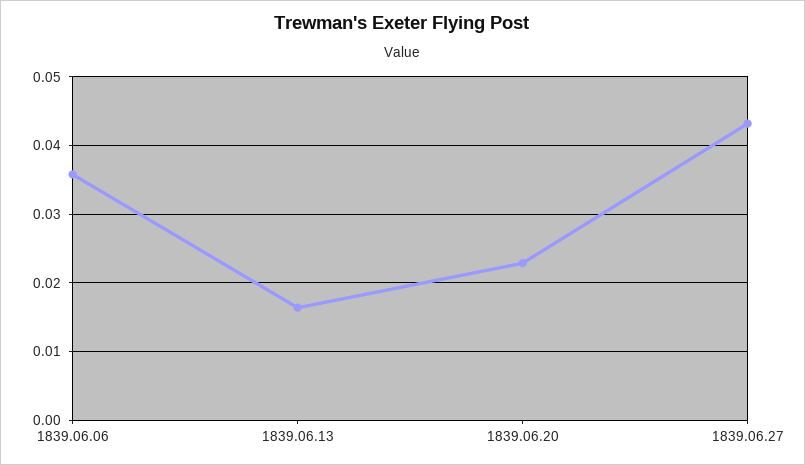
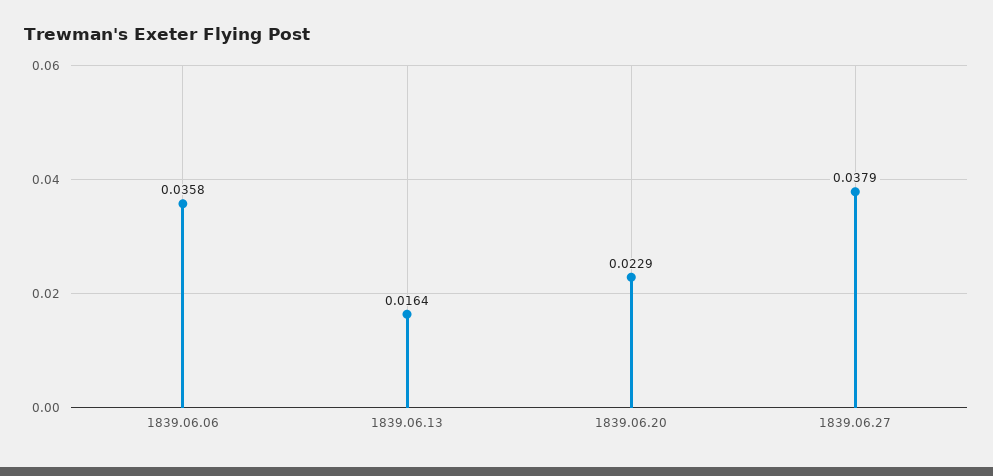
1839.06.27: 0.043 -> 0.0379

